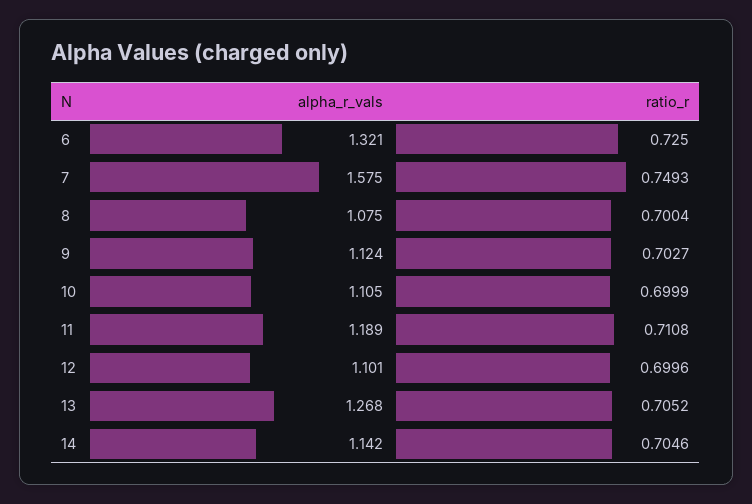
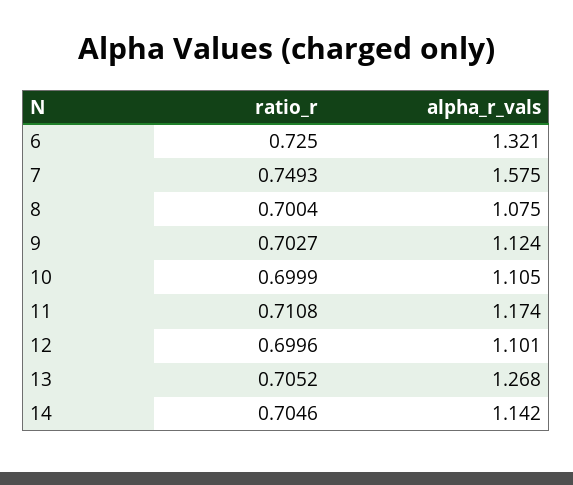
alpha_r_vals, 11: 1.189 -> 1.174

